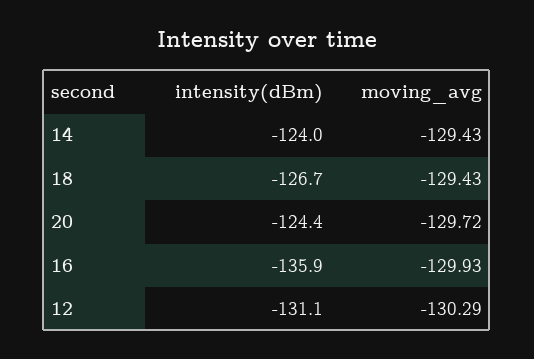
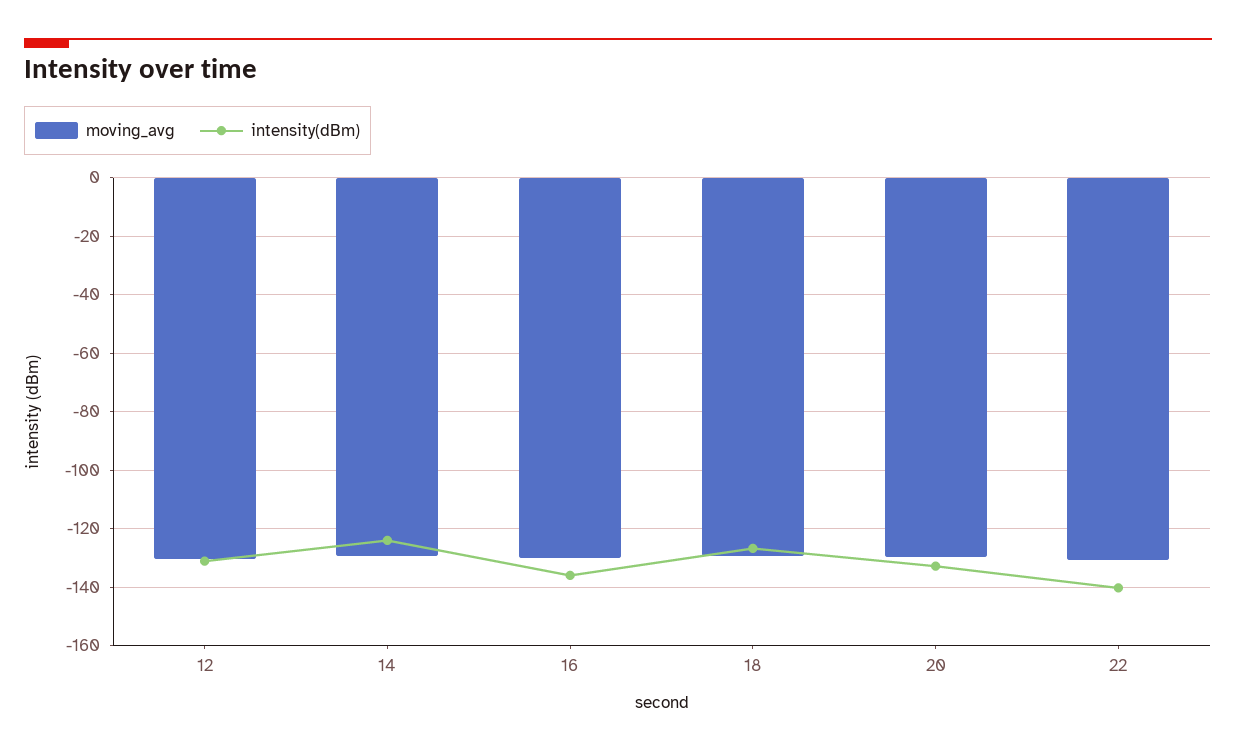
intensity(dBm), 20: -124.4 -> -132.5
moving_avg, 22: none -> -130
intensity(dBm), 22: none -> -140

